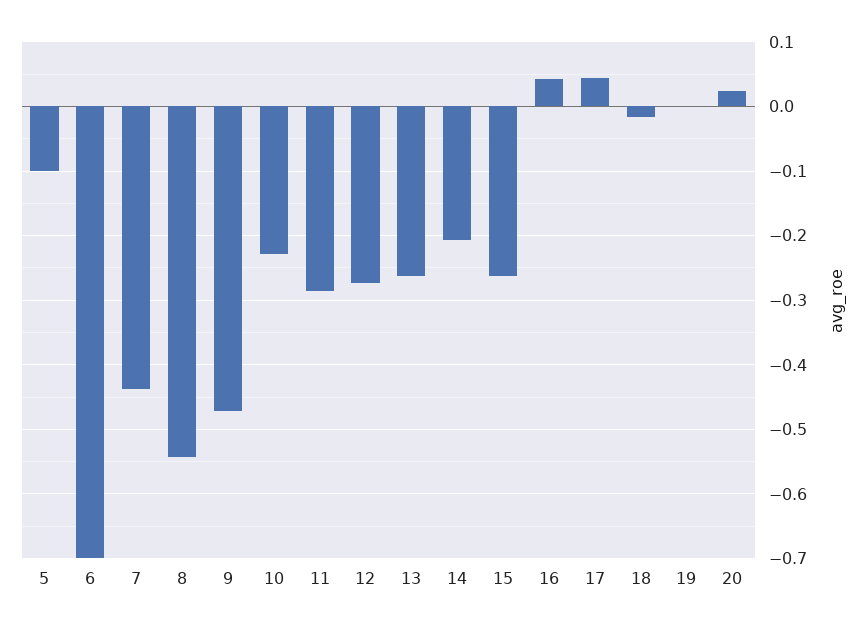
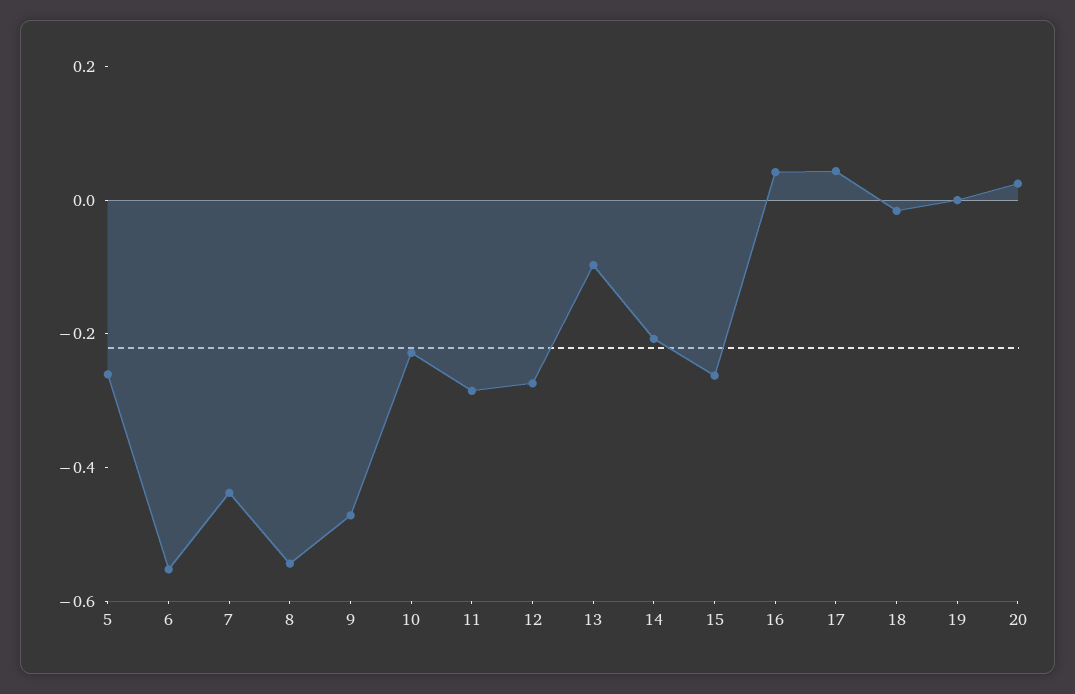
5: -0.1 -> -0.25
6: -0.7 -> -0.55
13: -0.26 -> -0.1

